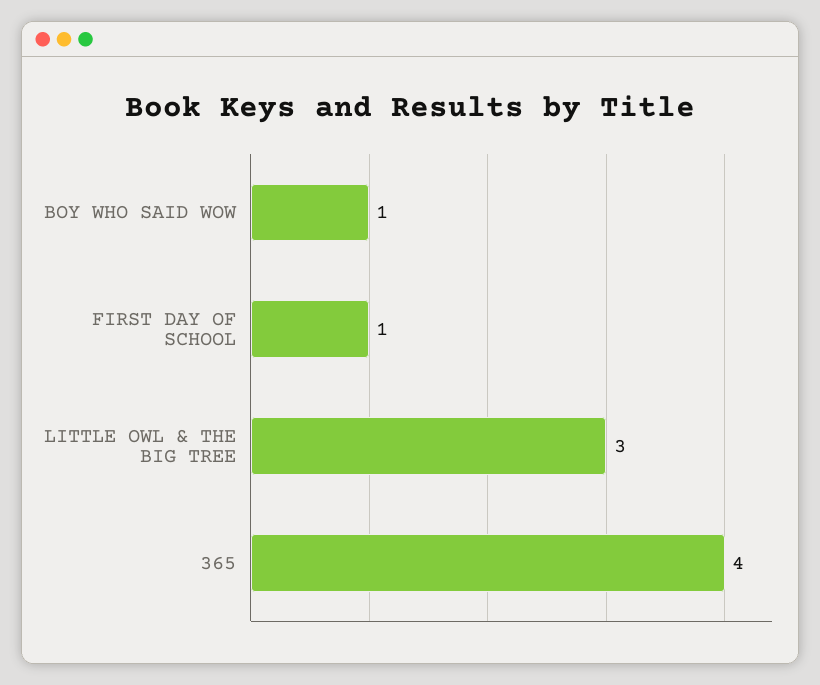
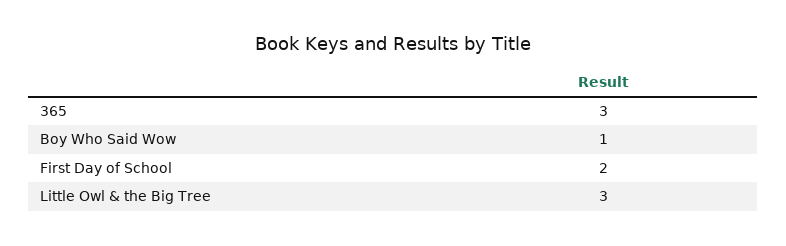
FIRST DAY OF SCHOOL: 1 -> 2
365: 4 -> 3

